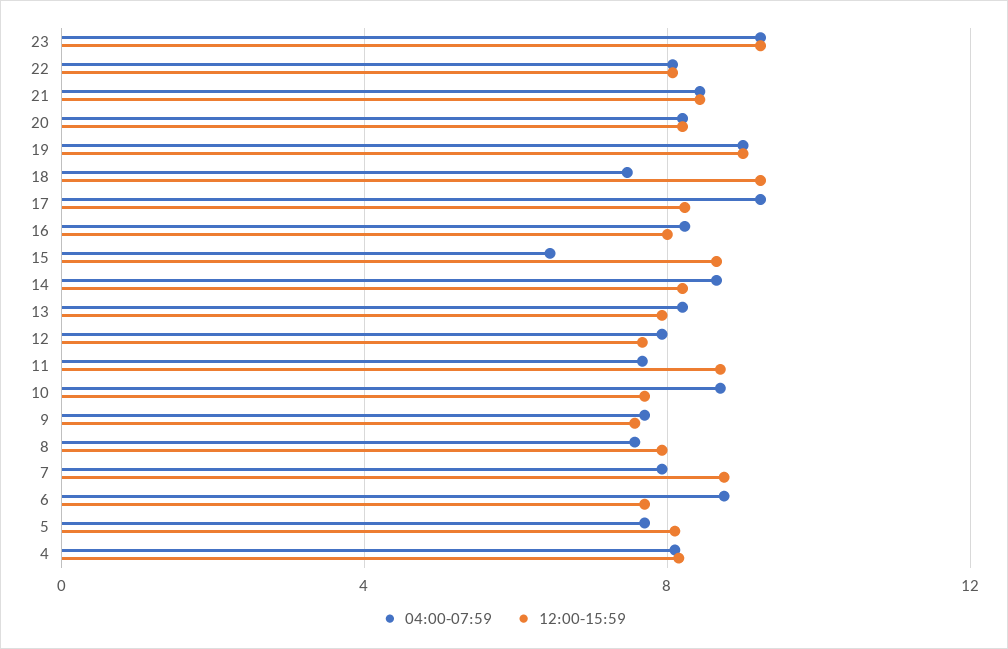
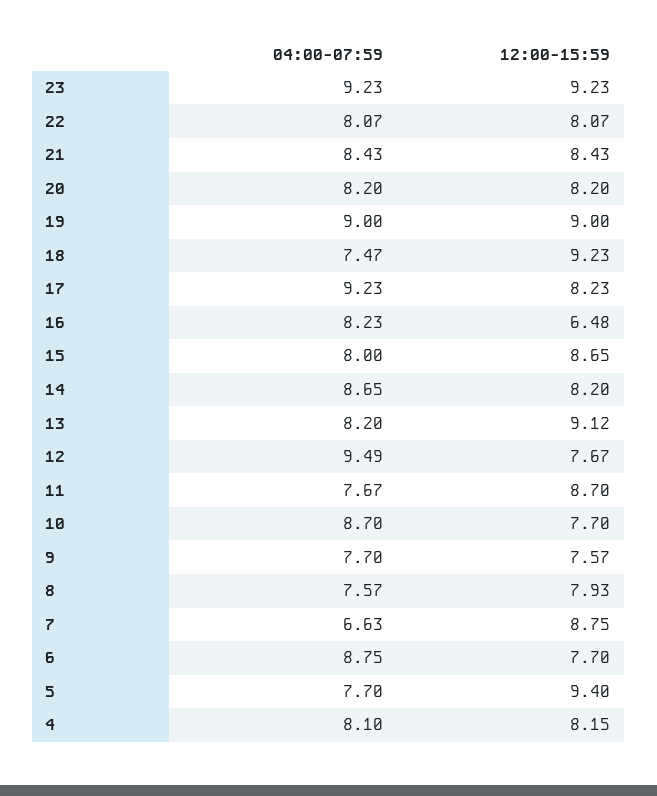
12:00-15:59, 16: 8 -> 6.48
04:00-07:59, 15: 6.5 -> 8
12:00-15:59, 13: 8 -> 9.12
04:00-07:59, 12: 8 -> 9.49
04:00-07:59, 7: 8 -> 6.63
12:00-15:59, 5: 8 -> 9.4

